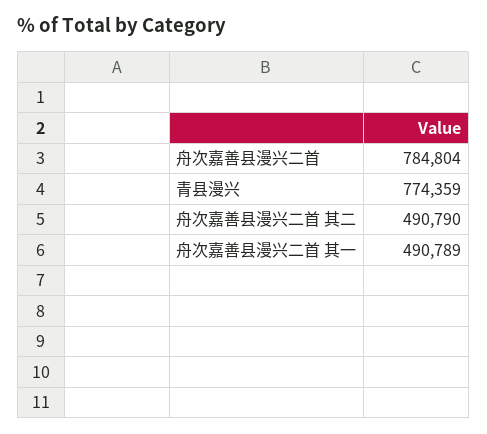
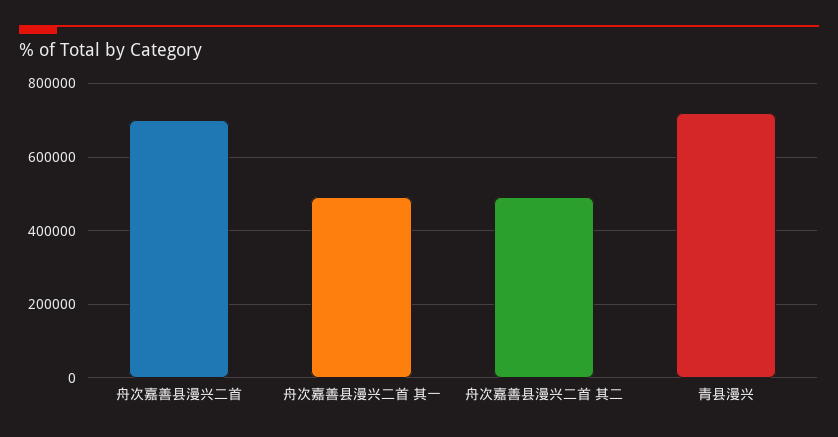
舟次嘉善县漫兴二首: 784804 -> 700000
青县漫兴: 774359 -> 720000

